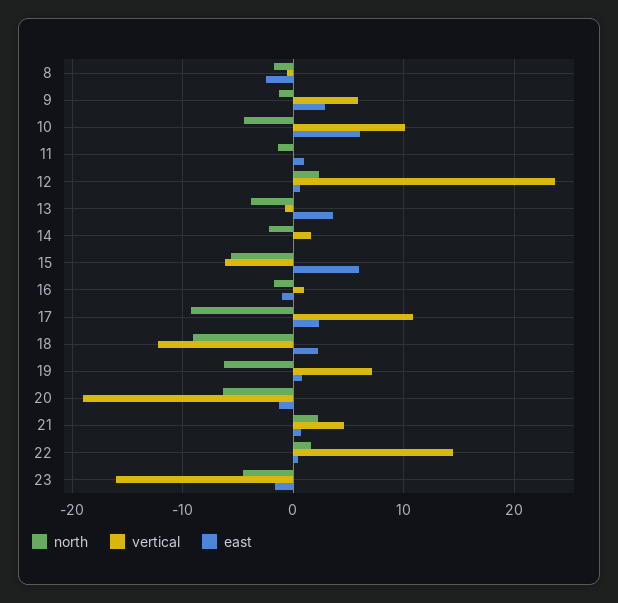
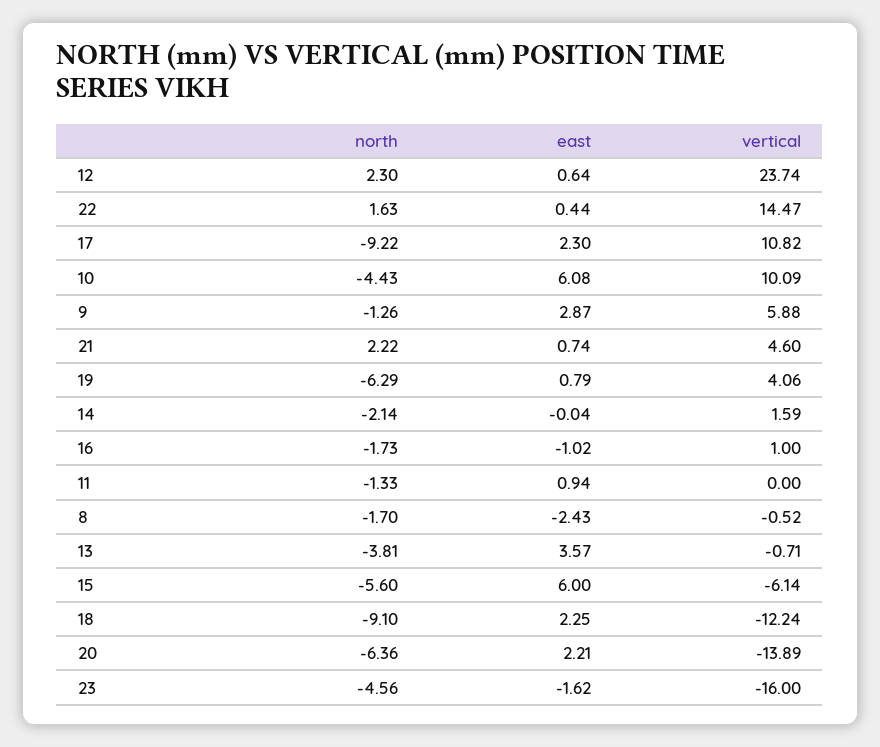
vertical, 19: 7 -> 4.06
vertical, 20: -19 -> -13.89
east, 20: -1 -> 2.21

